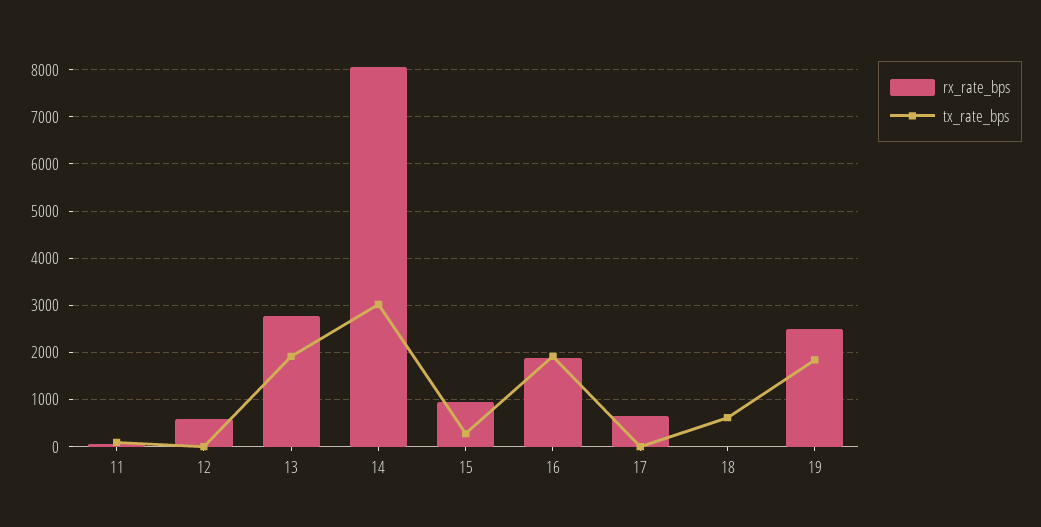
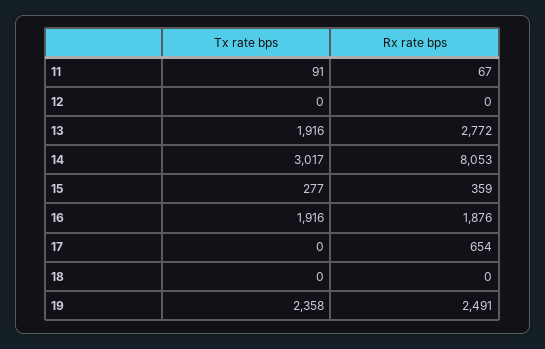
rx_rate_bps, 12: 600 -> 0
rx_rate_bps, 15: 1000 -> 359
tx_rate_bps, 18: 600 -> 0
tx_rate_bps, 19: 1800 -> 2358

